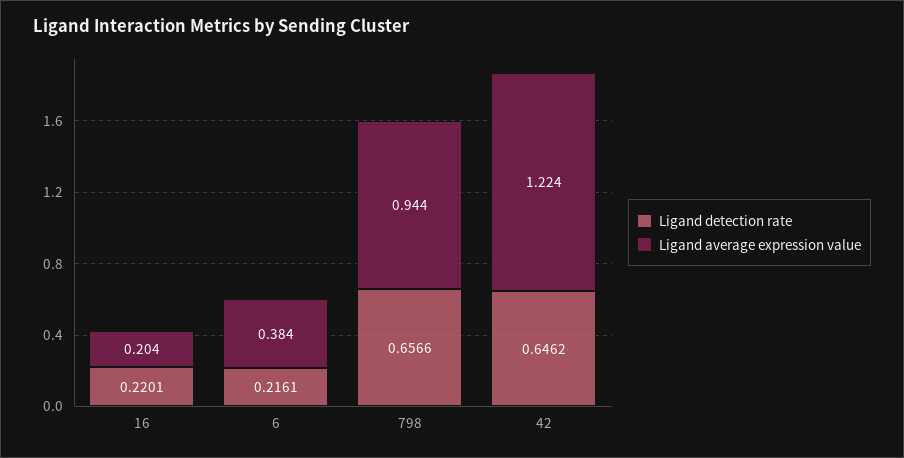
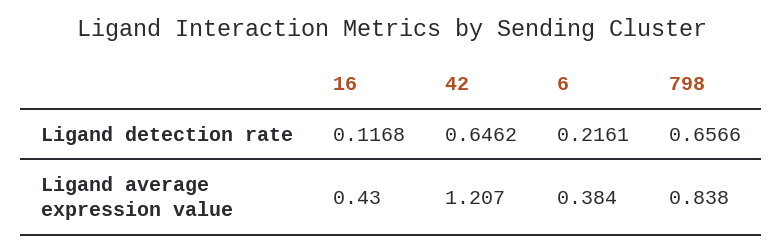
Ligand detection rate, 16: 0.2201 -> 0.1168
Ligand average expression value, 16: 0.204 -> 0.43
Ligand average expression value, 798: 0.944 -> 0.838
Ligand average expression value, 42: 1.224 -> 1.207

